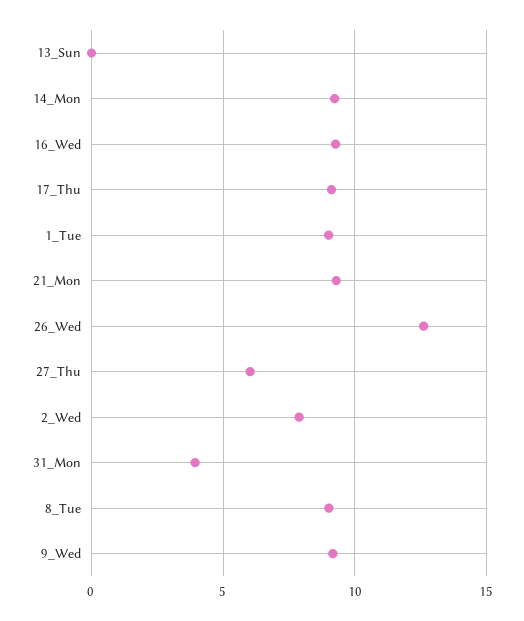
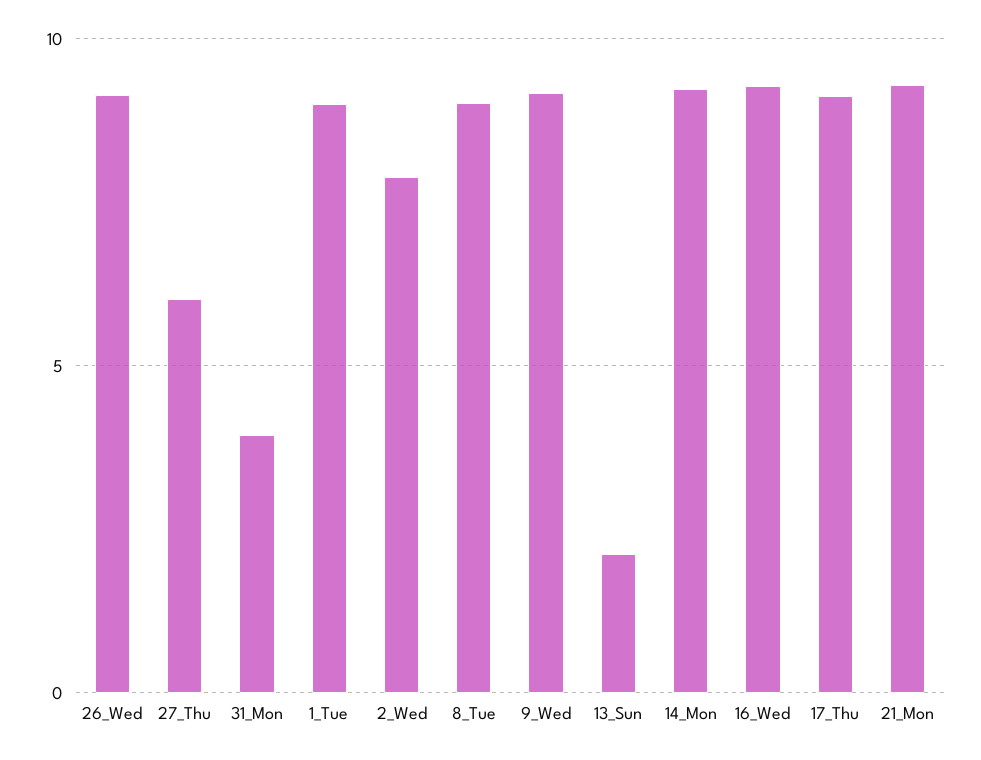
13_Sun: 0 -> 2
26_Wed: 12.5 -> 9

